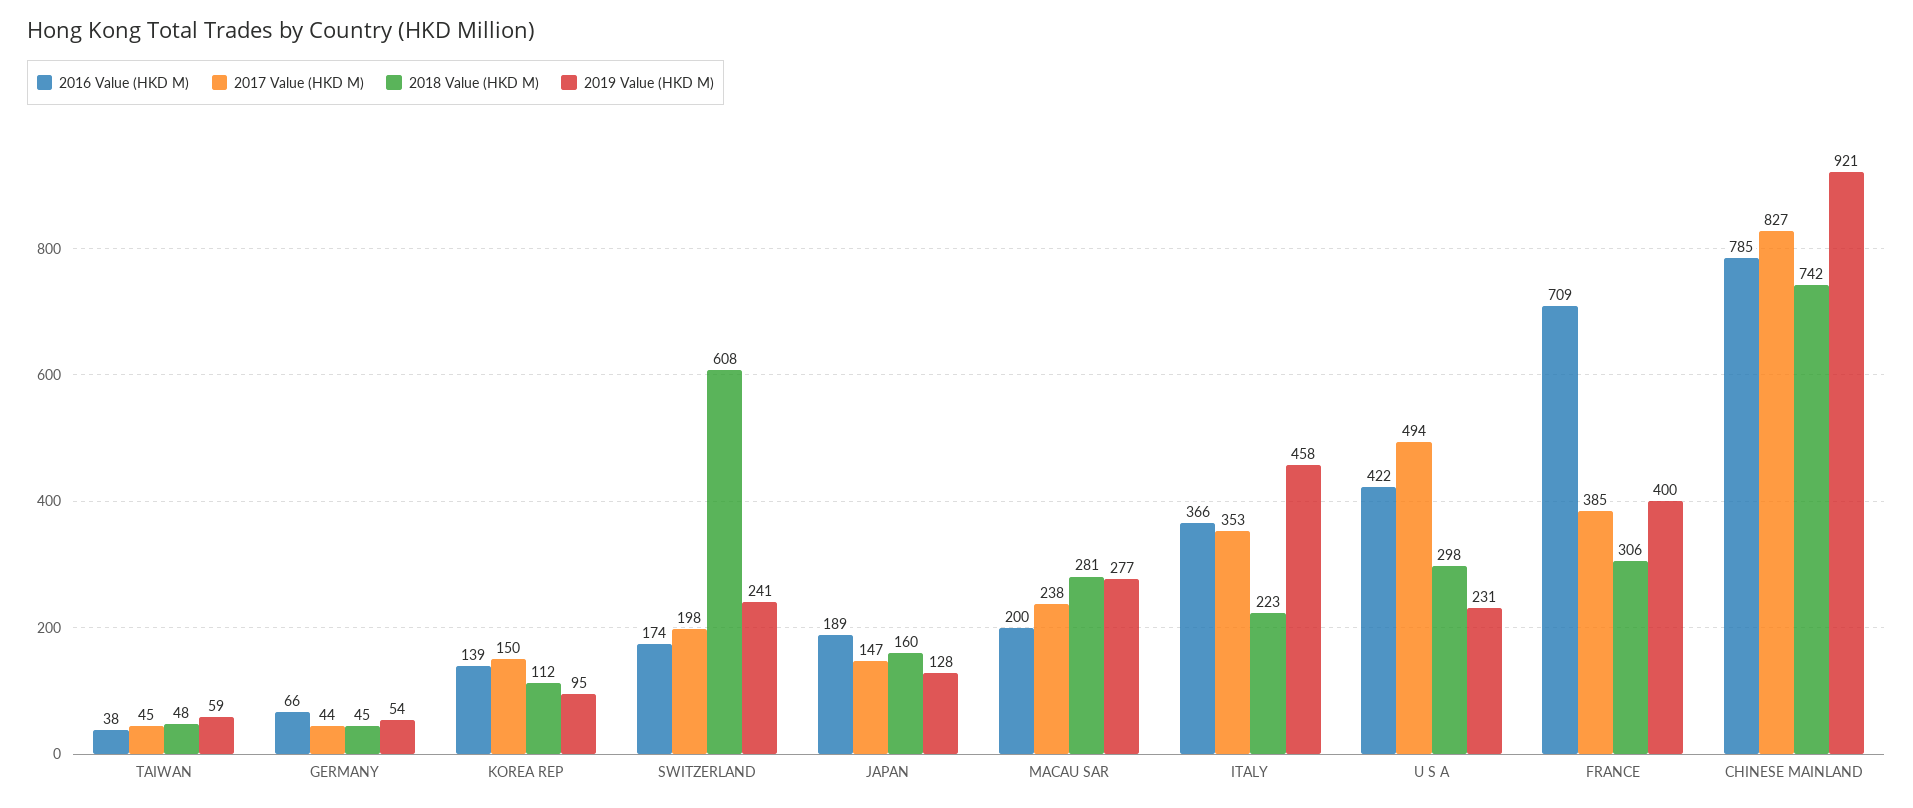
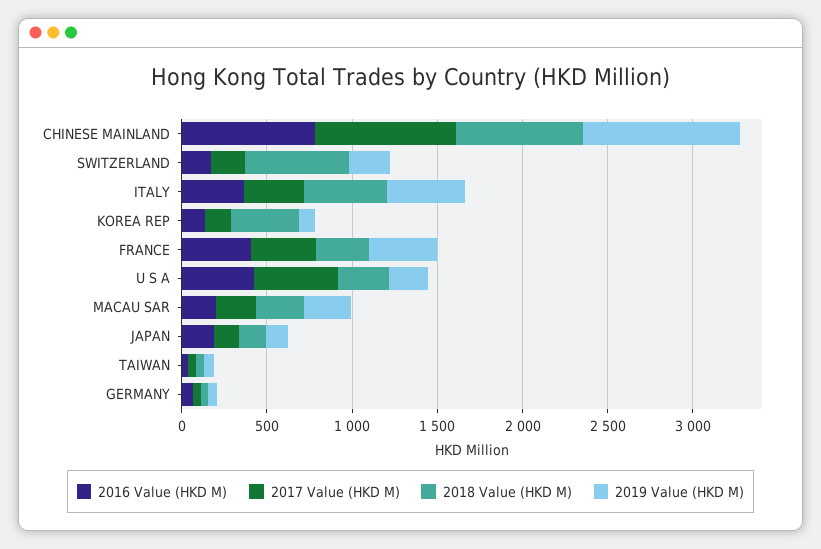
2018 Value (HKD M), KOREA REP: 112 -> 400
2018 Value (HKD M), ITALY: 223 -> 500
2016 Value (HKD M), FRANCE: 709 -> 400

